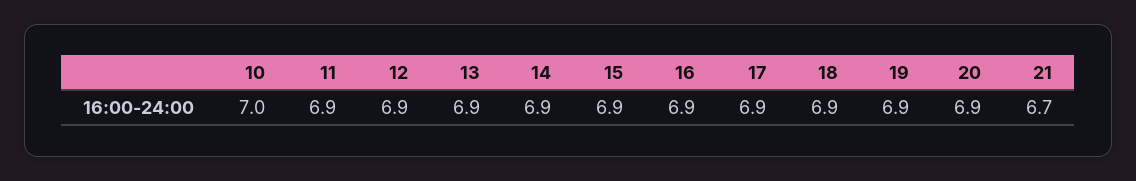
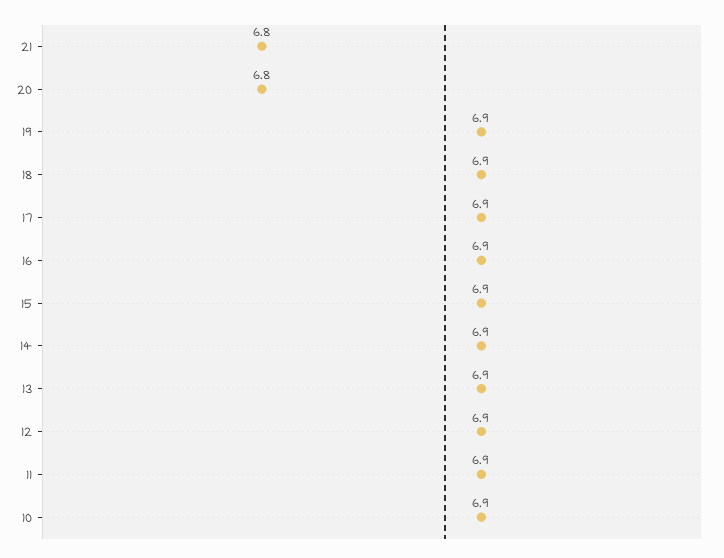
10: 7 -> 6.9
20: 6.9 -> 6.8
21: 6.7 -> 6.8

